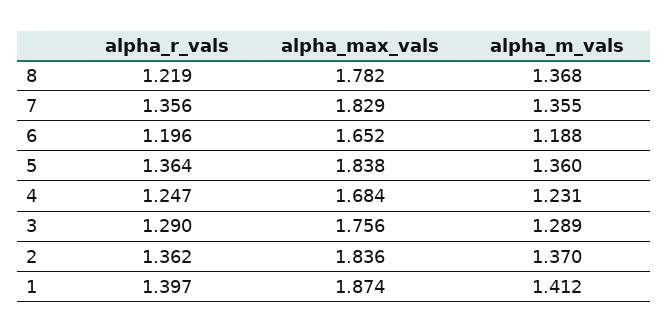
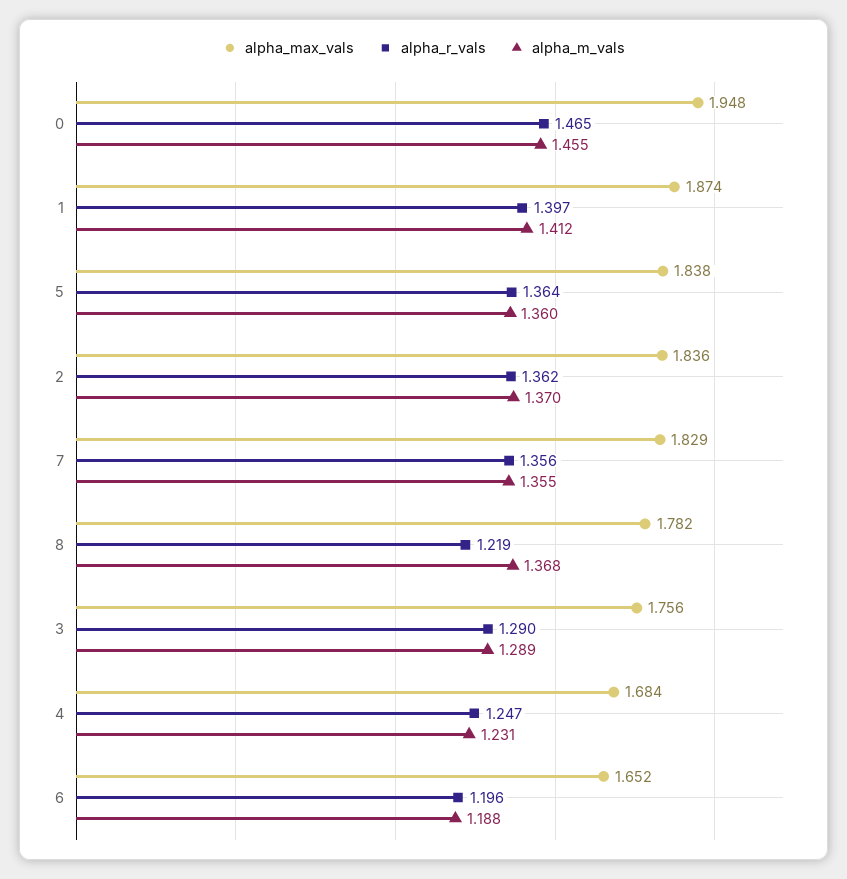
alpha_max_vals, 0: none -> 1.948
alpha_r_vals, 0: none -> 1.465
alpha_m_vals, 0: none -> 1.455

